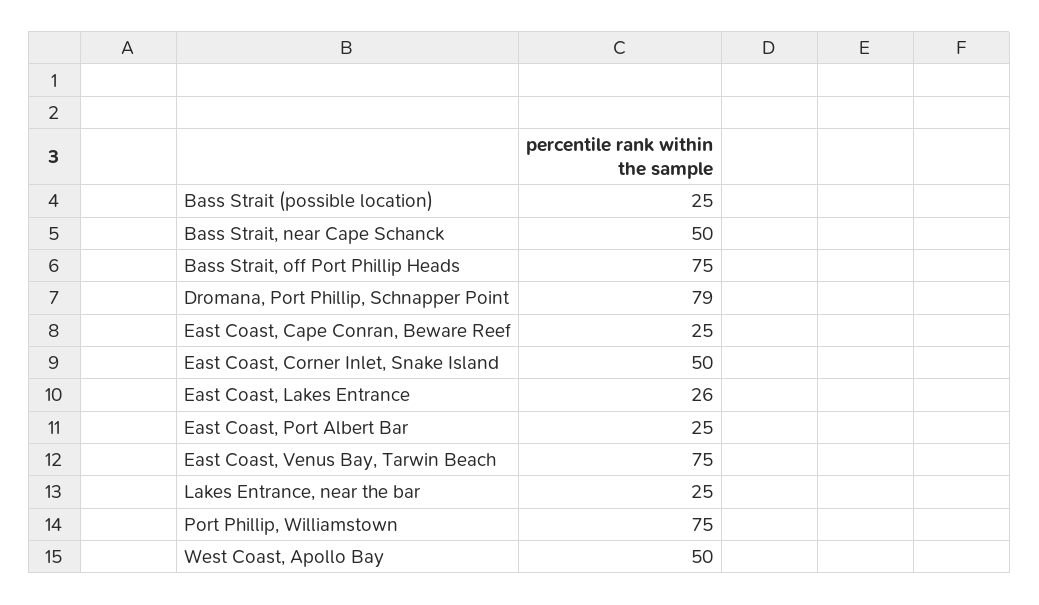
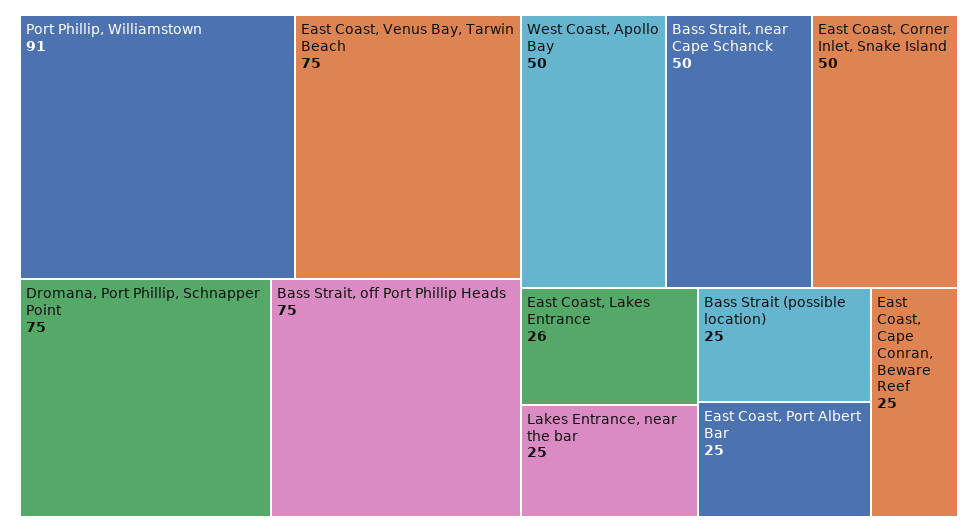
Dromana, Port Phillip, Schnapper Point: 79 -> 75
Port Phillip, Williamstown: 75 -> 91

